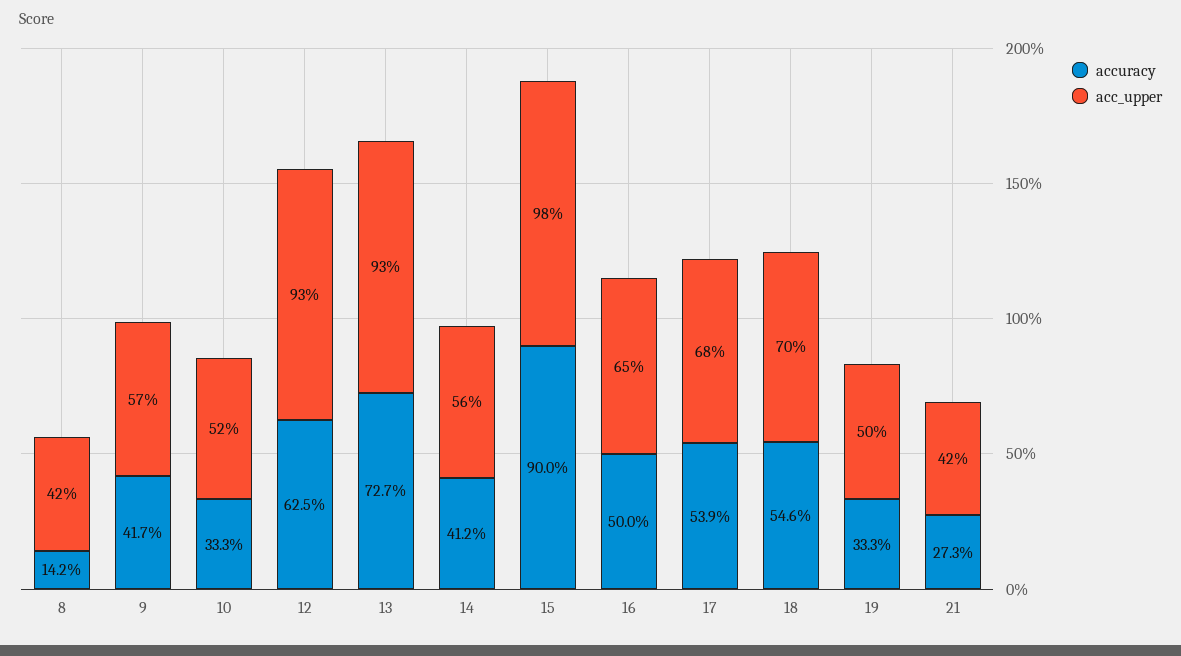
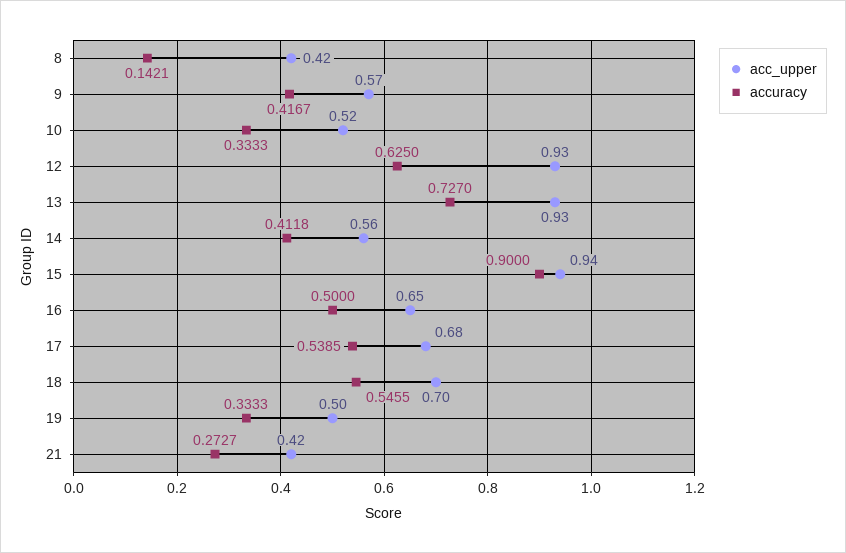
acc_upper, 15: 0.98 -> 0.94

